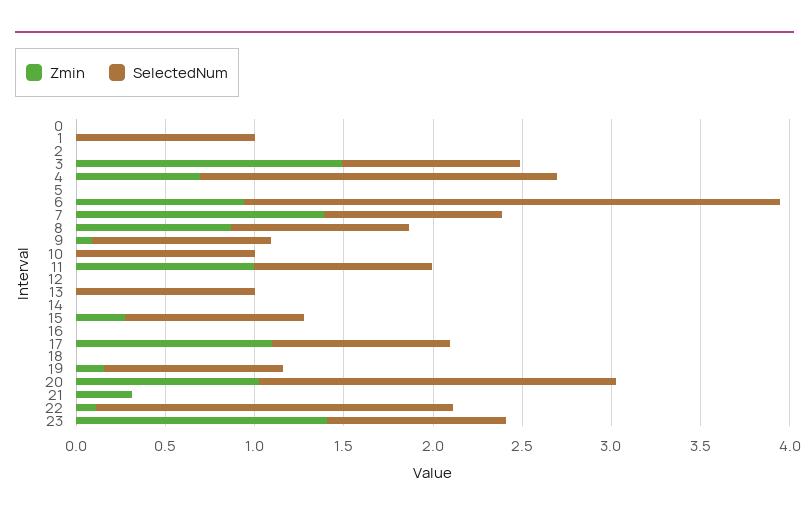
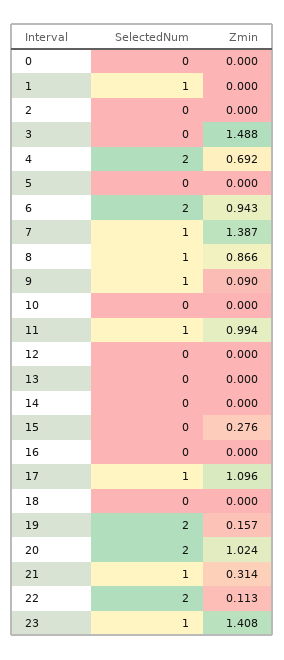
SelectedNum, 3: 1 -> 0
SelectedNum, 6: 3 -> 2
SelectedNum, 10: 1 -> 0
SelectedNum, 13: 1 -> 0
SelectedNum, 15: 1 -> 0
SelectedNum, 19: 1 -> 2
SelectedNum, 21: 0 -> 1

